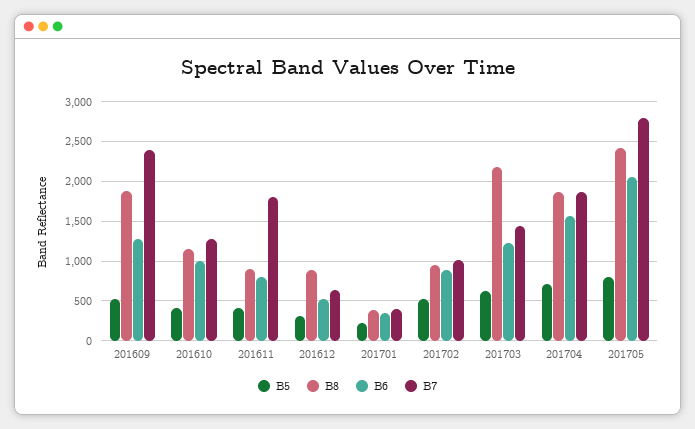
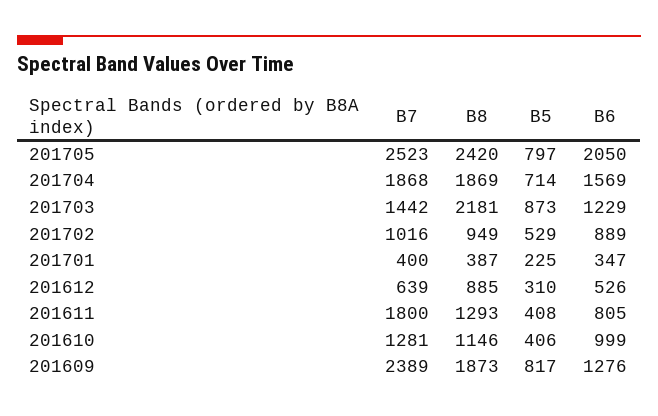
B5, 201609: 500 -> 817
B8, 201611: 900 -> 1293
B5, 201703: 600 -> 873
B7, 201705: 2800 -> 2523

